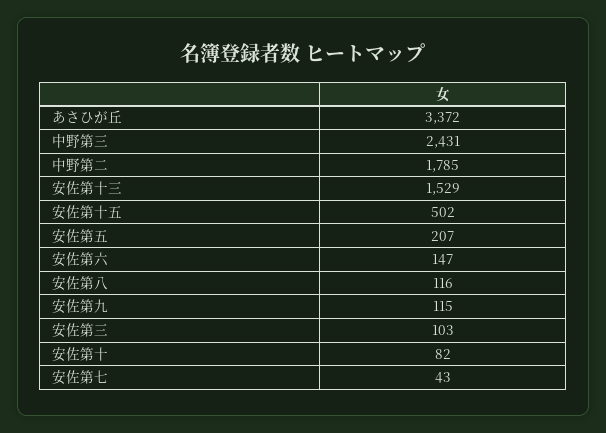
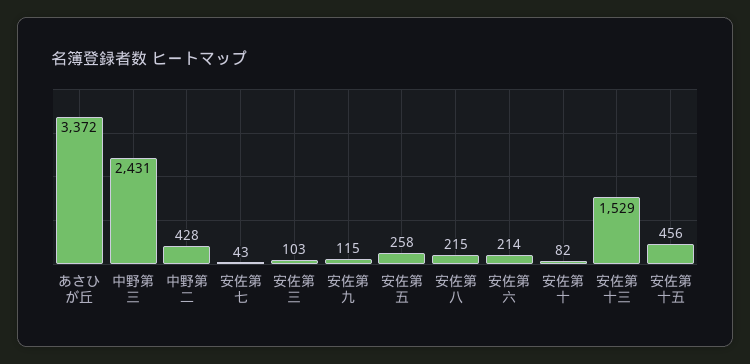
中野第二: 1785 -> 428
安佐第十五: 502 -> 456
安佐第五: 207 -> 258
安佐第六: 147 -> 214
安佐第八: 116 -> 215

